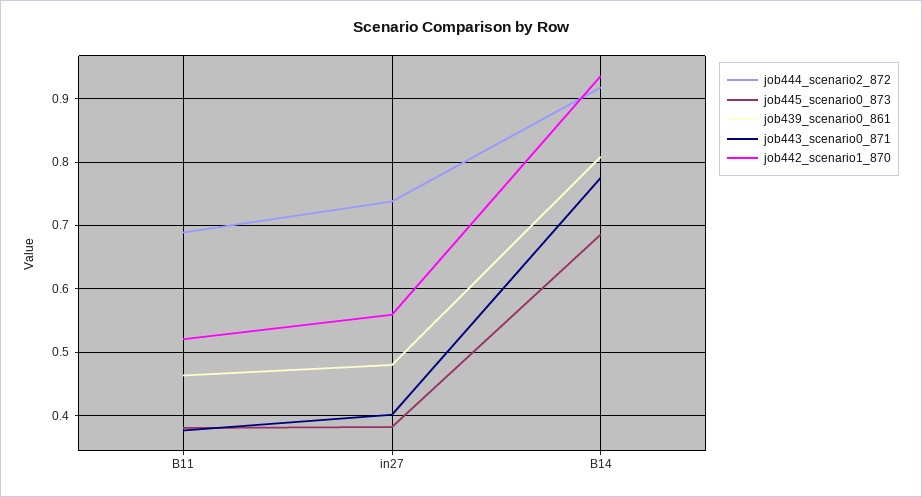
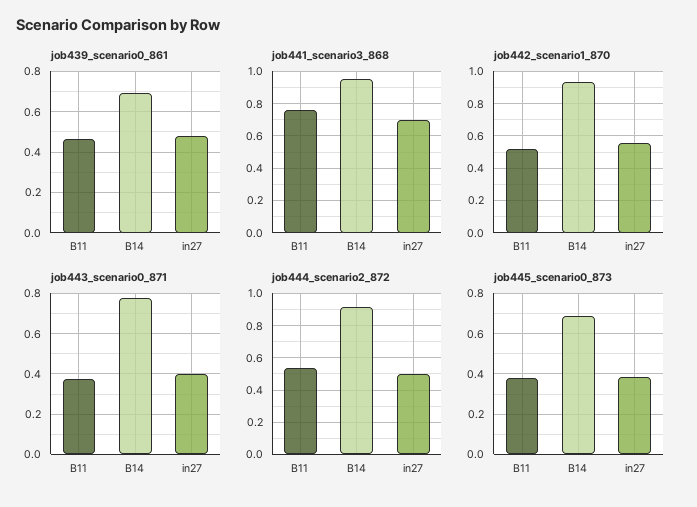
job444_scenario2_872, B11: 0.69 -> 0.55
job444_scenario2_872, in27: 0.74 -> 0.5
job439_scenario0_861, B14: 0.81 -> 0.7
job441_scenario3_868, B11: none -> 0.75
job441_scenario3_868, B14: none -> 0.95
job441_scenario3_868, in27: none -> 0.7

